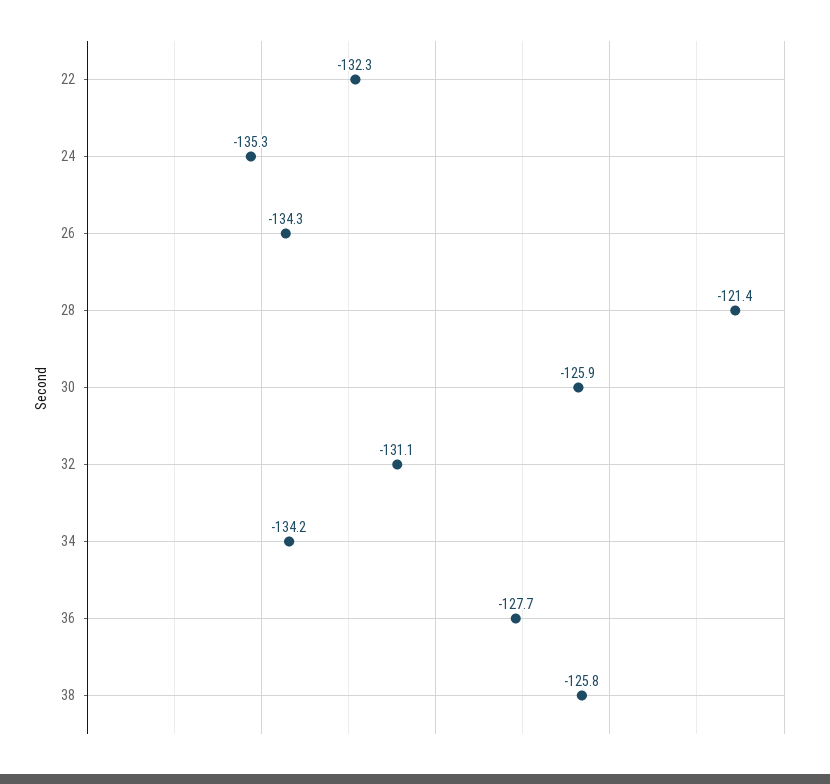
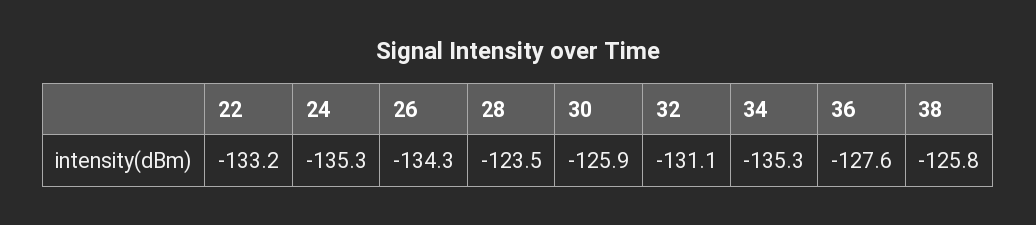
22: -132.3 -> -133.2
28: -121.4 -> -123.5
34: -134.2 -> -135.3
36: -127.7 -> -127.6

